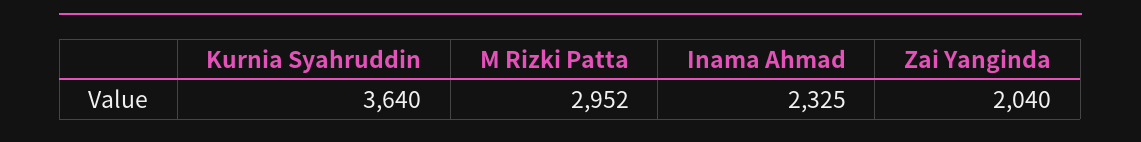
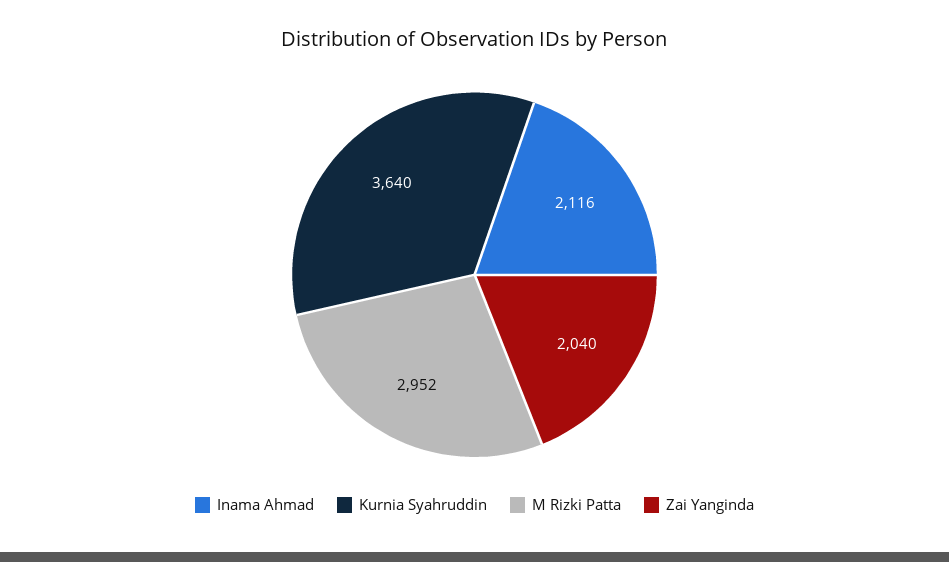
Inama Ahmad: 2325 -> 2116

